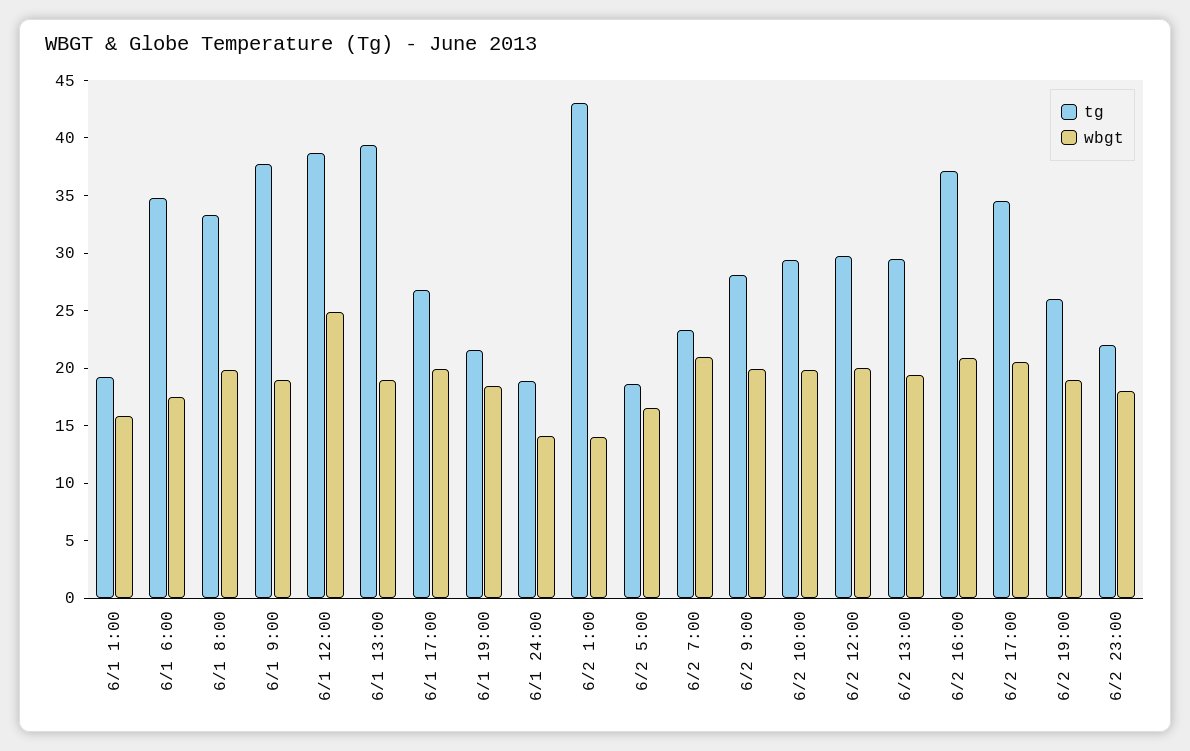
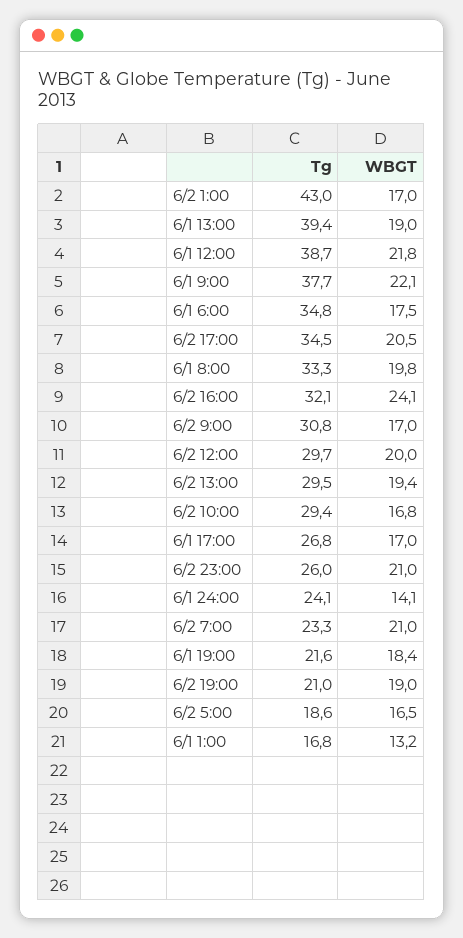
tg, 6/1 1:00: 19 -> 16.8
wbgt, 6/1 1:00: 16 -> 13.2
wbgt, 6/1 9:00: 19 -> 22.1
wbgt, 6/1 12:00: 25 -> 21.8
wbgt, 6/1 17:00: 20 -> 17
tg, 6/1 24:00: 19 -> 24.1
wbgt, 6/2 1:00: 14 -> 17
tg, 6/2 9:00: 28 -> 30.8
wbgt, 6/2 9:00: 20 -> 17
wbgt, 6/2 10:00: 20 -> 16.8
tg, 6/2 16:00: 37 -> 32.1
wbgt, 6/2 16:00: 21 -> 24.1
tg, 6/2 19:00: 26 -> 21
tg, 6/2 23:00: 22 -> 26
wbgt, 6/2 23:00: 18 -> 21

